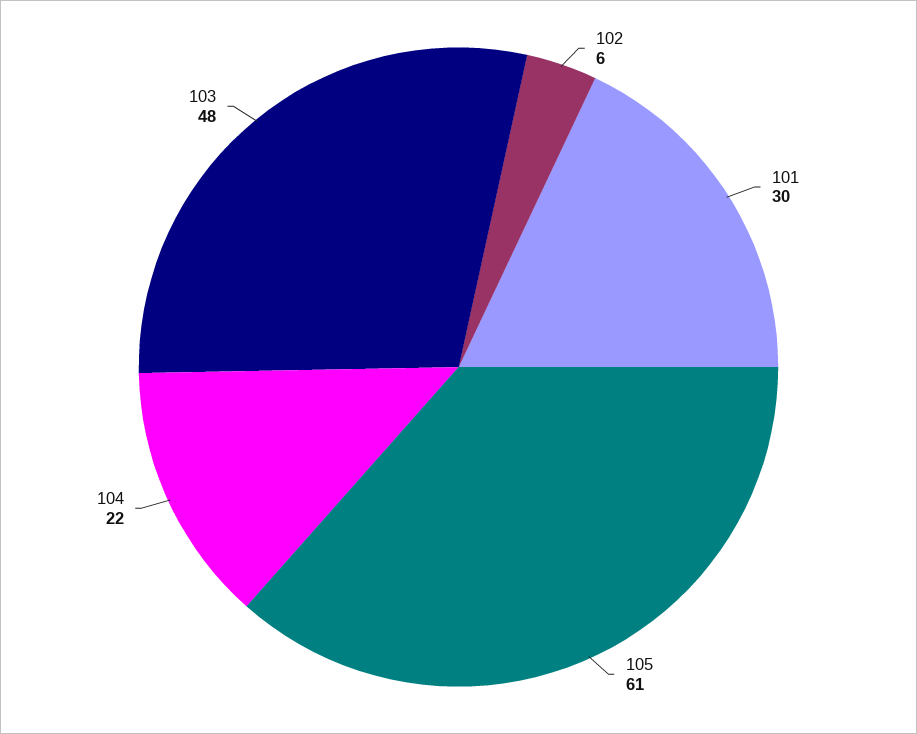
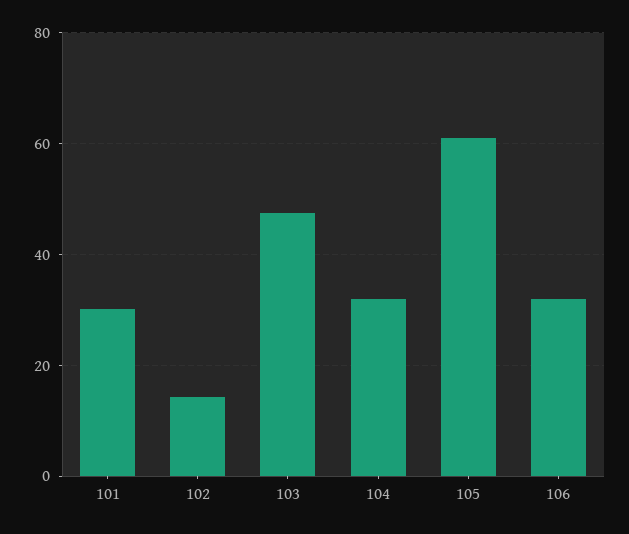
102: 6 -> 14
104: 22 -> 32
106: none -> 32

